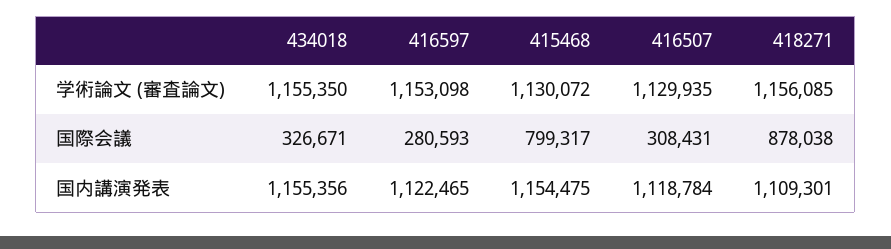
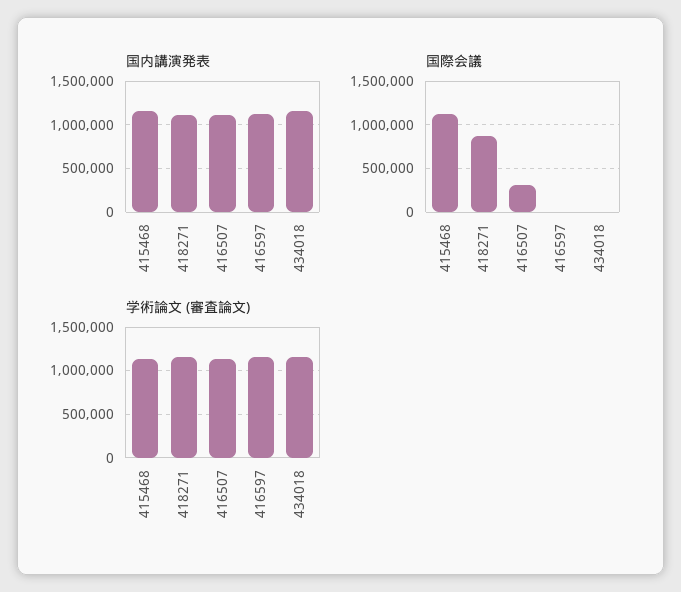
国際会議, 434018: 326671 -> 0
国際会議, 416597: 280593 -> 0
国際会議, 415468: 799317 -> 1100000

